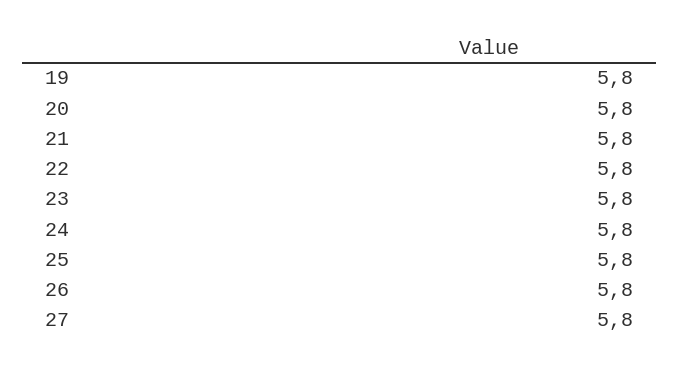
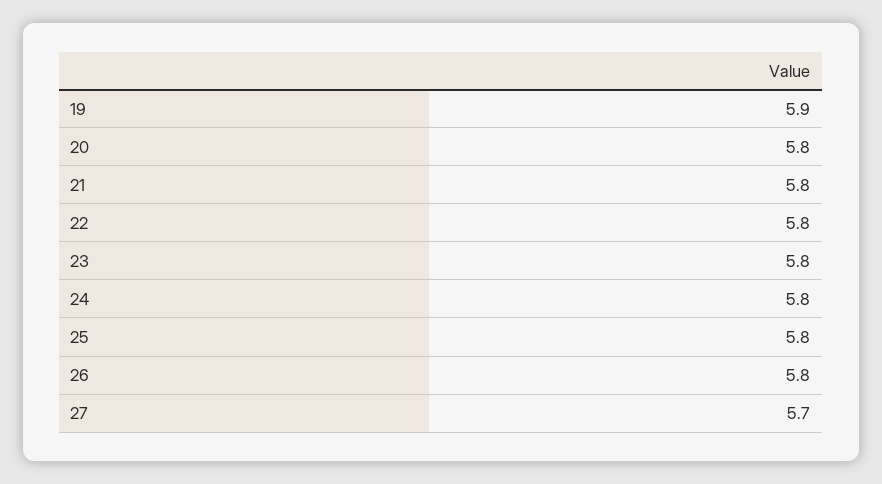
19: 5.8 -> 5.9
27: 5.8 -> 5.7

